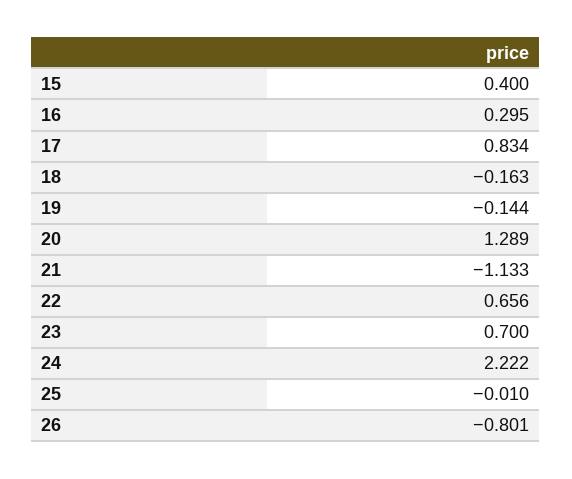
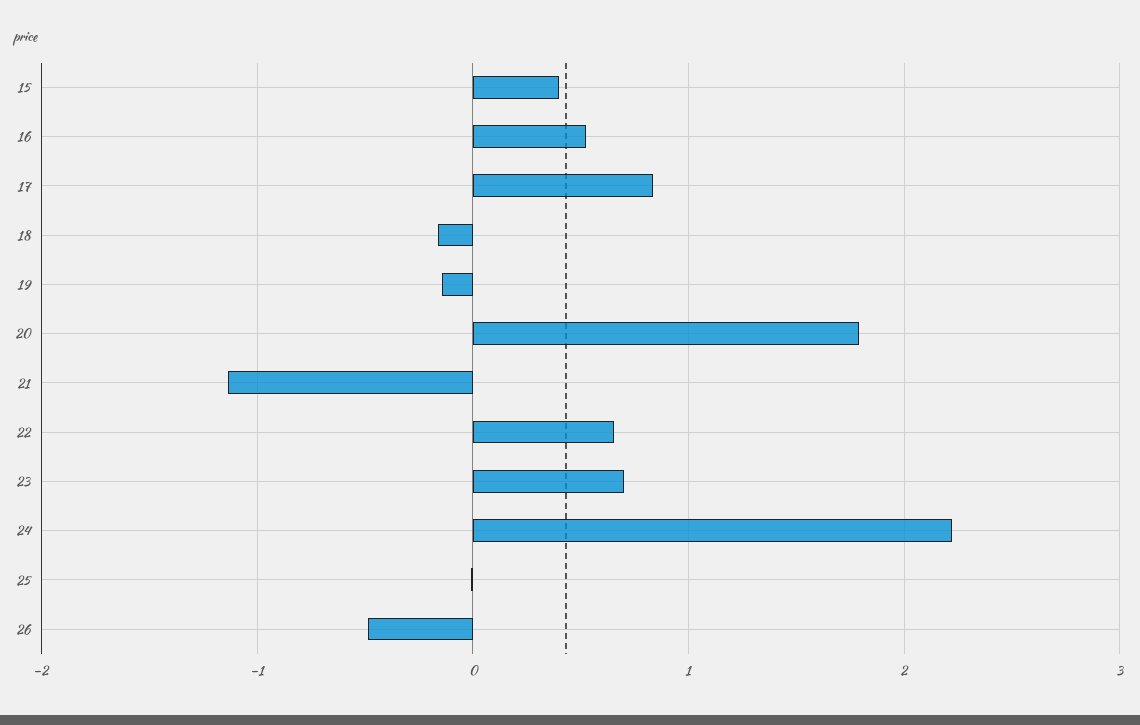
16: 0.295 -> 0.5
20: 1.289 -> 1.8
26: -0.801 -> -0.5

